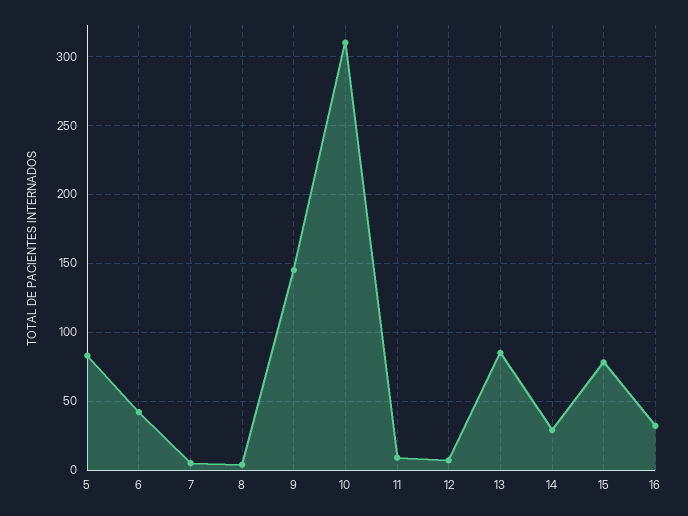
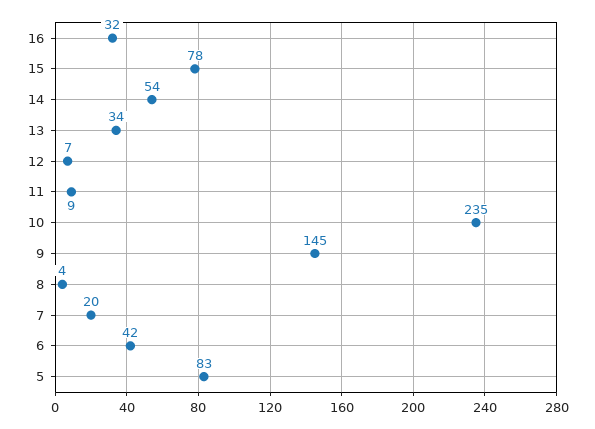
7: 5 -> 20
10: 310 -> 235
13: 85 -> 34
14: 30 -> 54

